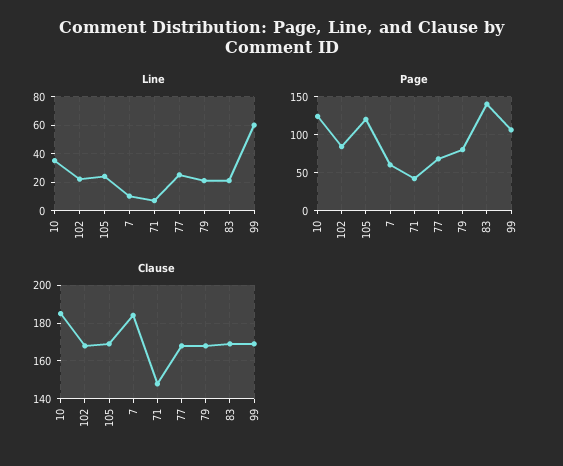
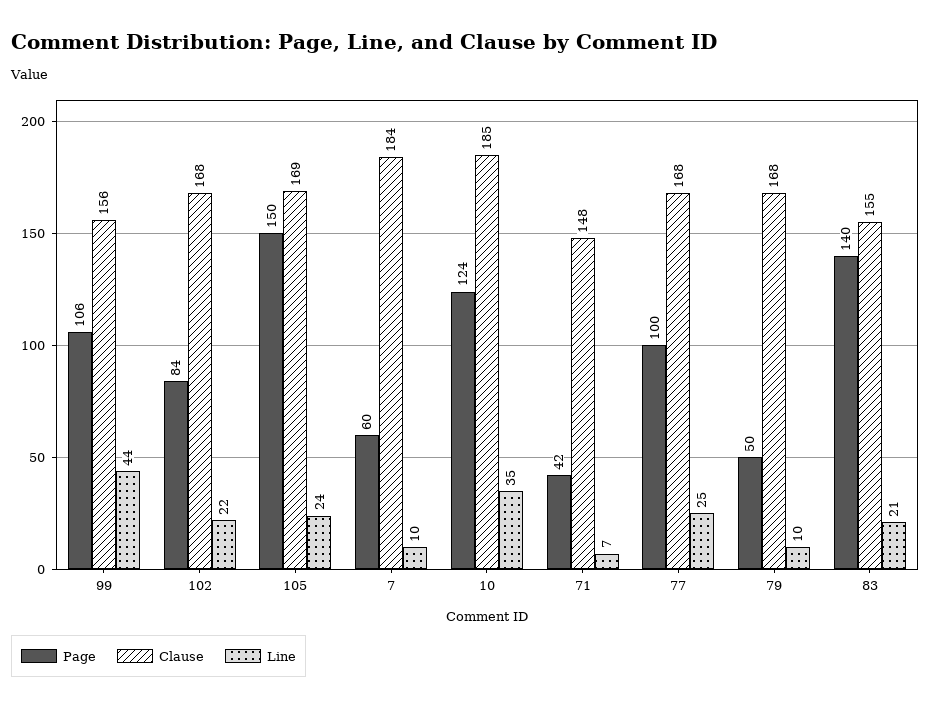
Line, 79: 20 -> 10
Line, 99: 60 -> 44
Page, 105: 120 -> 150
Page, 77: 70 -> 100
Page, 79: 80 -> 50
Clause, 83: 170 -> 155
Clause, 99: 170 -> 156

